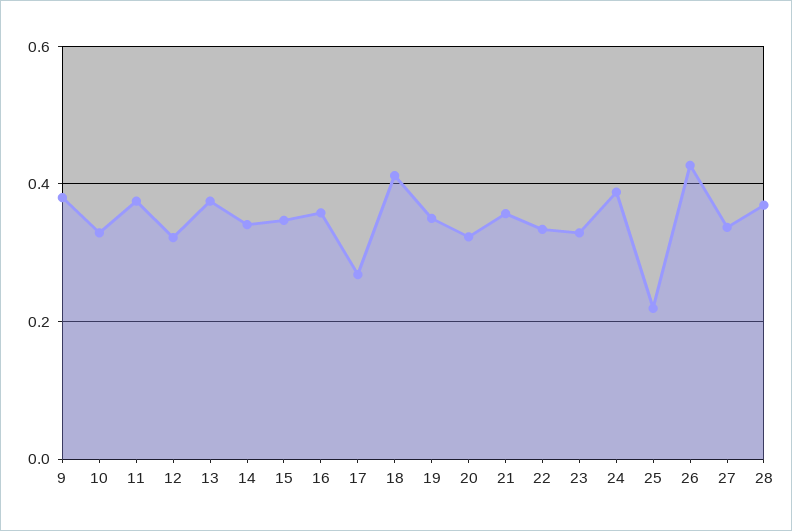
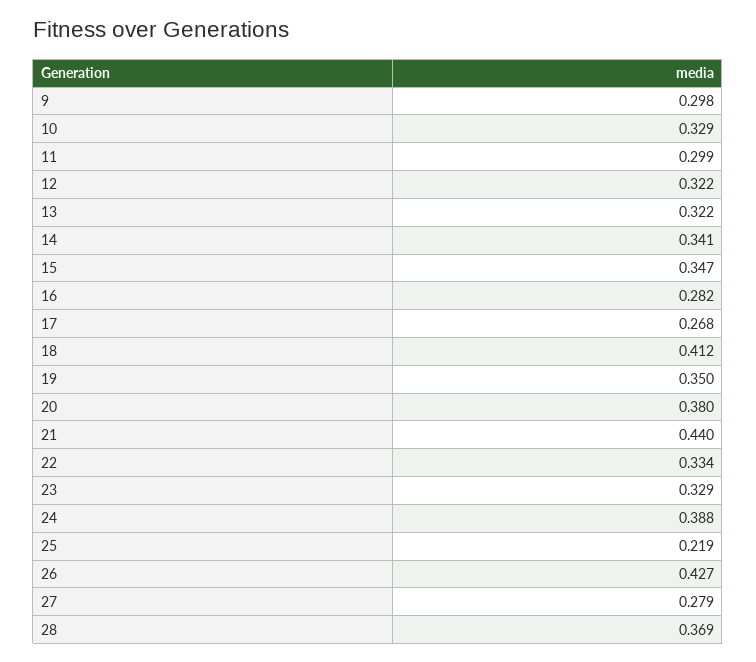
9: 0.38 -> 0.298
11: 0.38 -> 0.299
13: 0.38 -> 0.322
16: 0.36 -> 0.282
20: 0.32 -> 0.38
21: 0.36 -> 0.44
27: 0.34 -> 0.279

